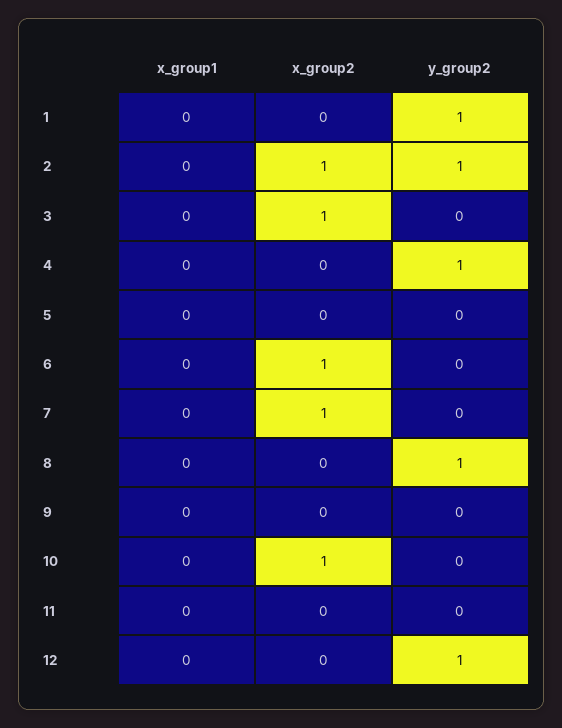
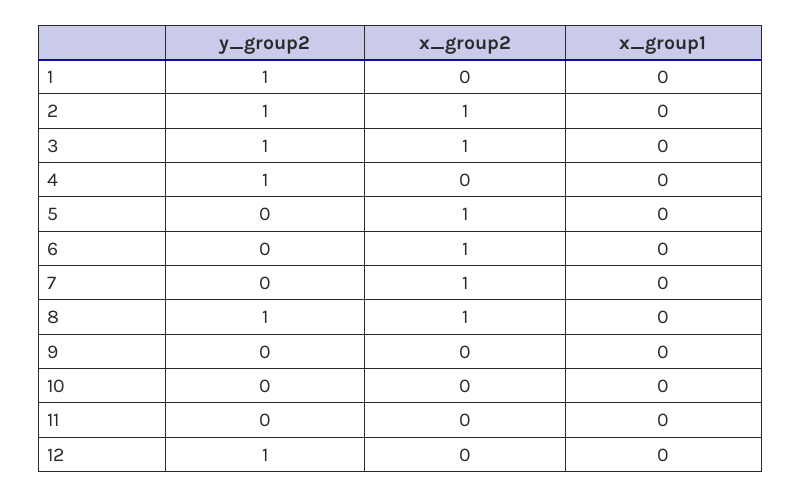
y_group2, 3: 0 -> 1
x_group2, 5: 0 -> 1
x_group2, 8: 0 -> 1
x_group2, 10: 1 -> 0

